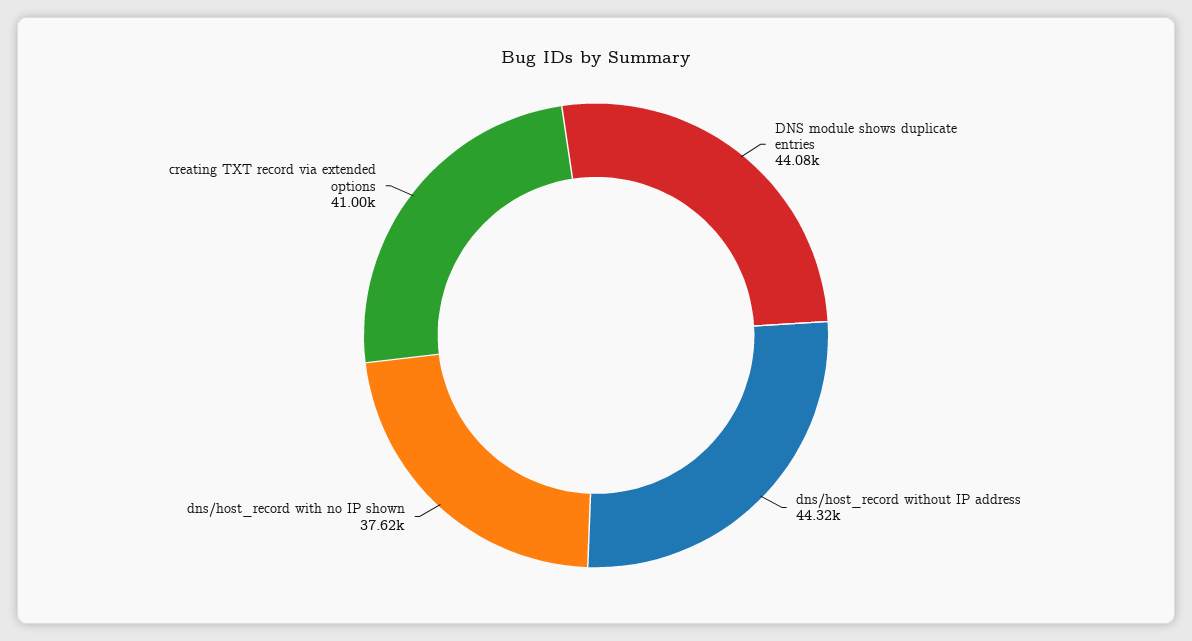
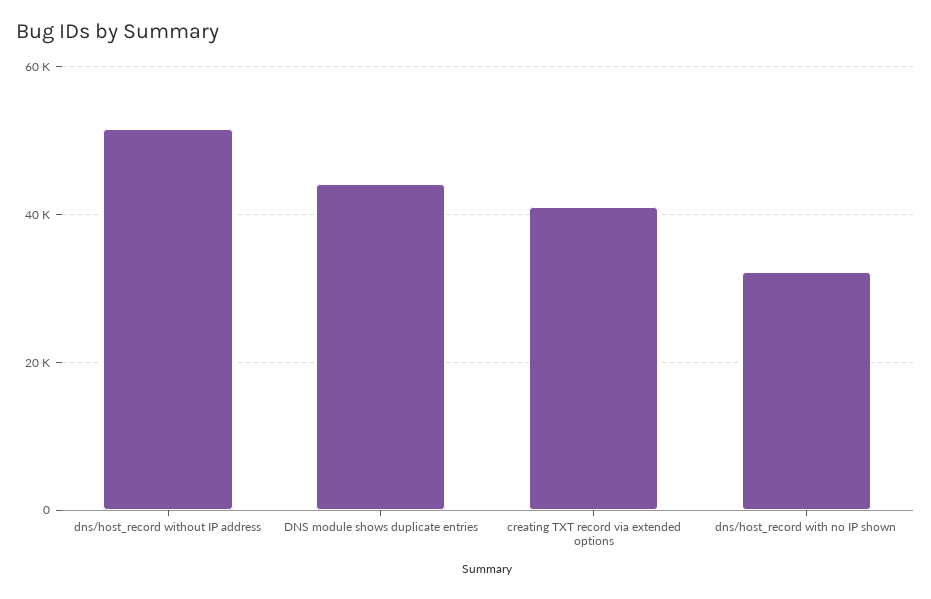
dns/host_record without IP address: 44320 -> 52000
dns/host_record with no IP shown: 37620 -> 32000

